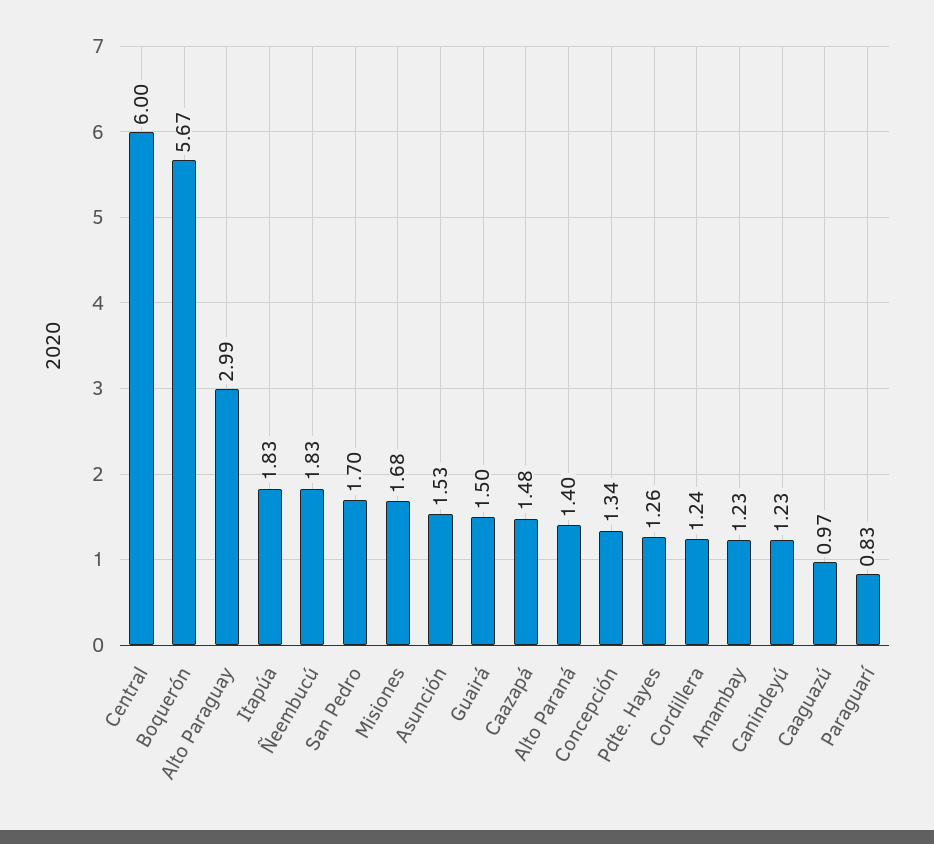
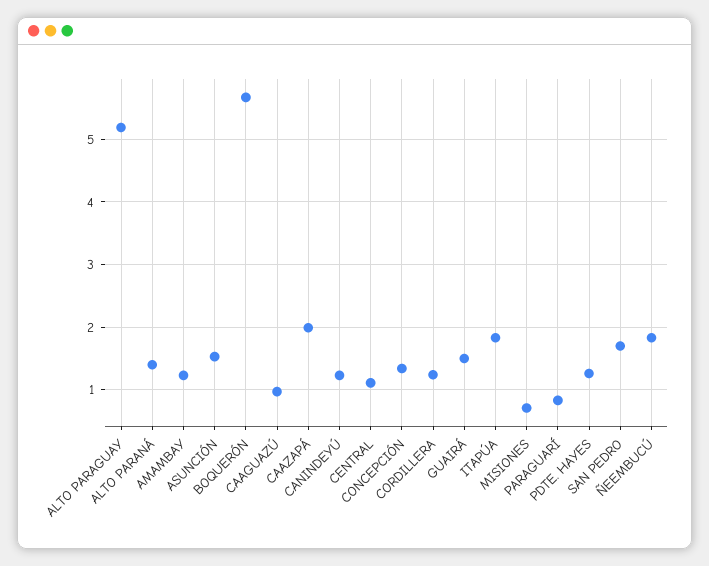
Central: 6 -> 1.1
Alto Paraguay: 2.99 -> 5.2
Misiones: 1.68 -> 0.7
Caazapá: 1.48 -> 2

